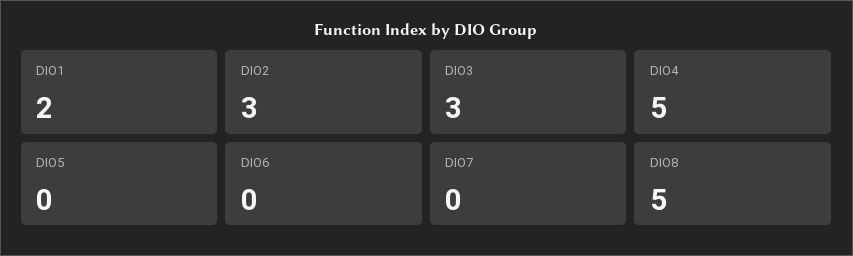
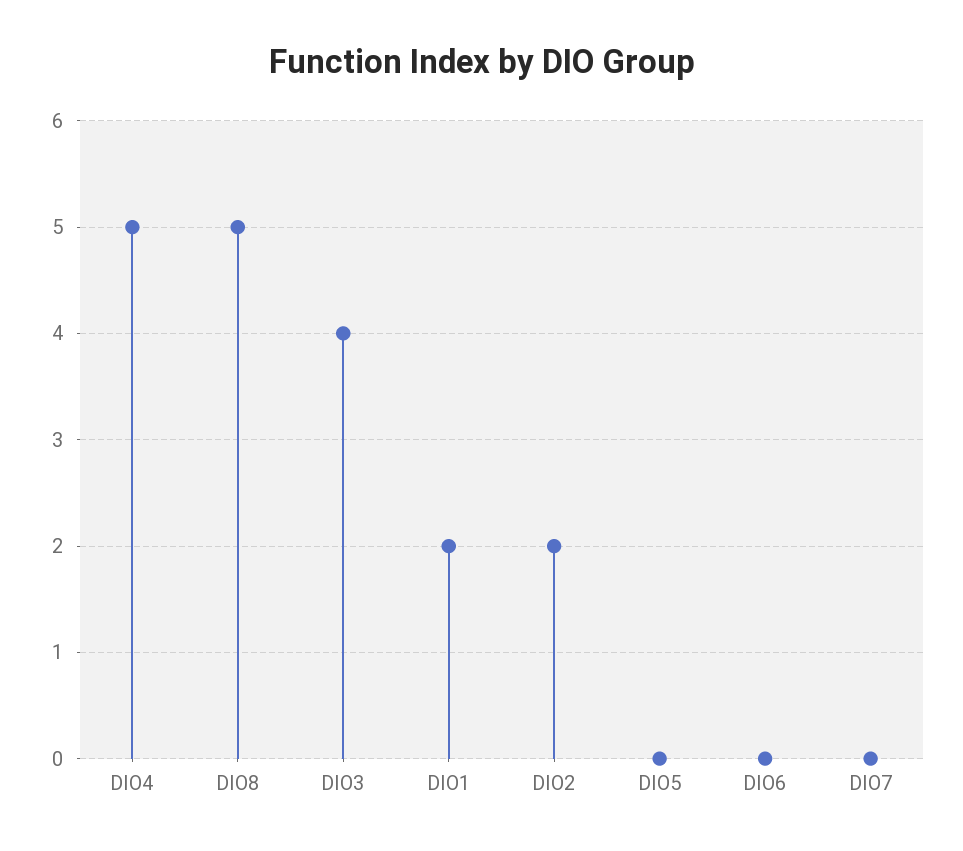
DIO2: 3 -> 2
DIO3: 3 -> 4

